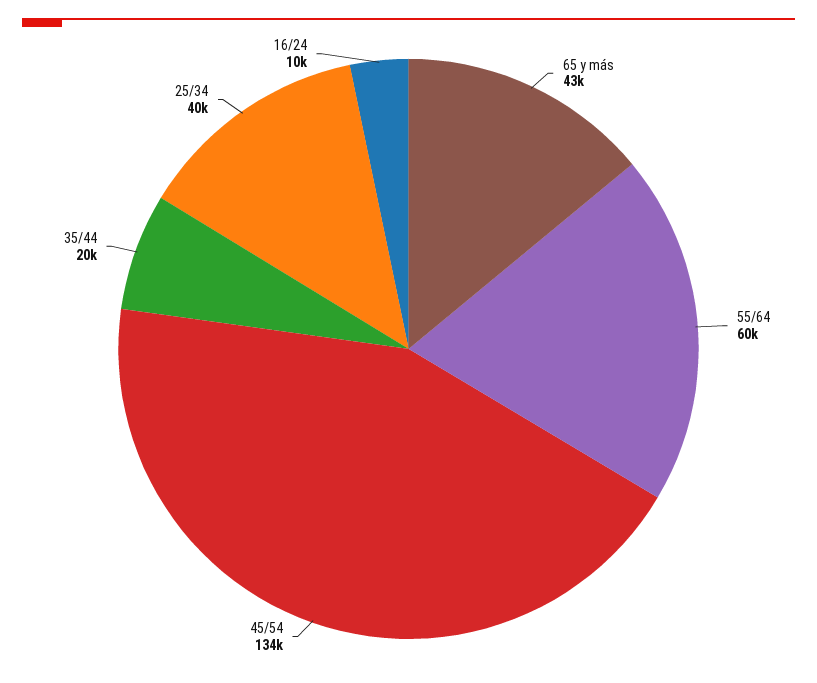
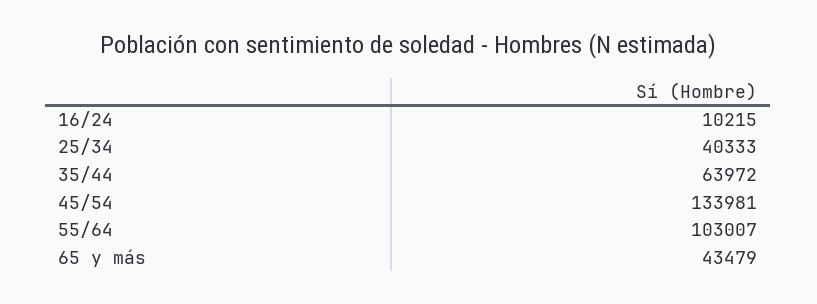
55/64: 60000 -> 103007
35/44: 20000 -> 63972

